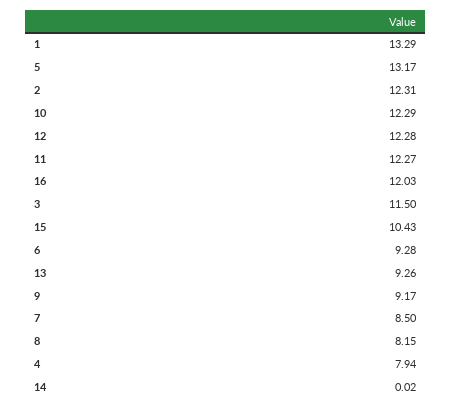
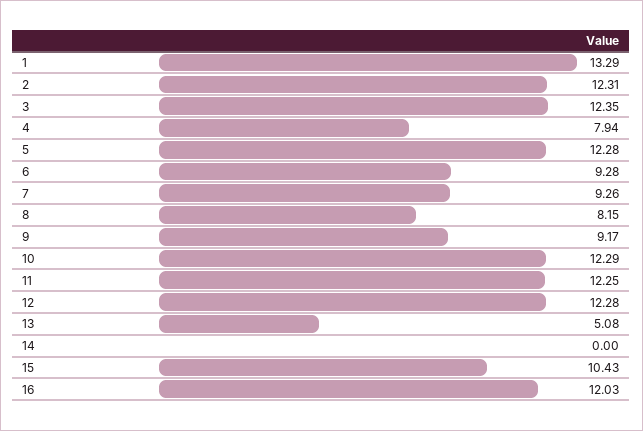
5: 13.17 -> 12.28
11: 12.27 -> 12.25
3: 11.5 -> 12.35
13: 9.26 -> 5.08
7: 8.5 -> 9.26
14: 0.02 -> 0

